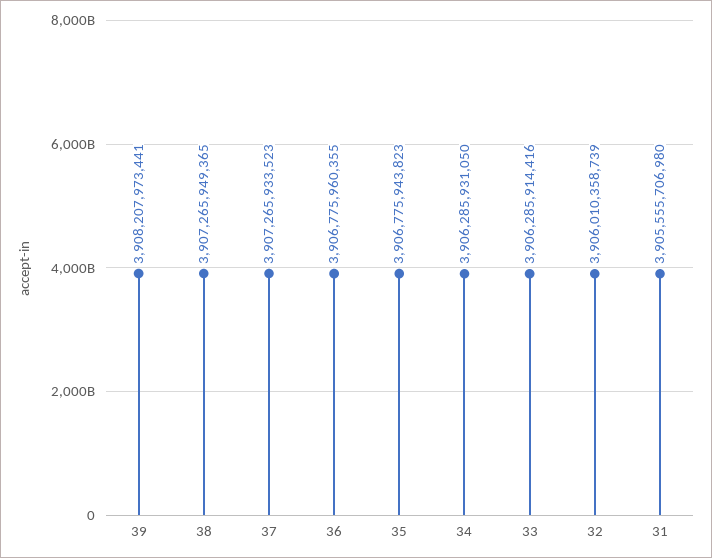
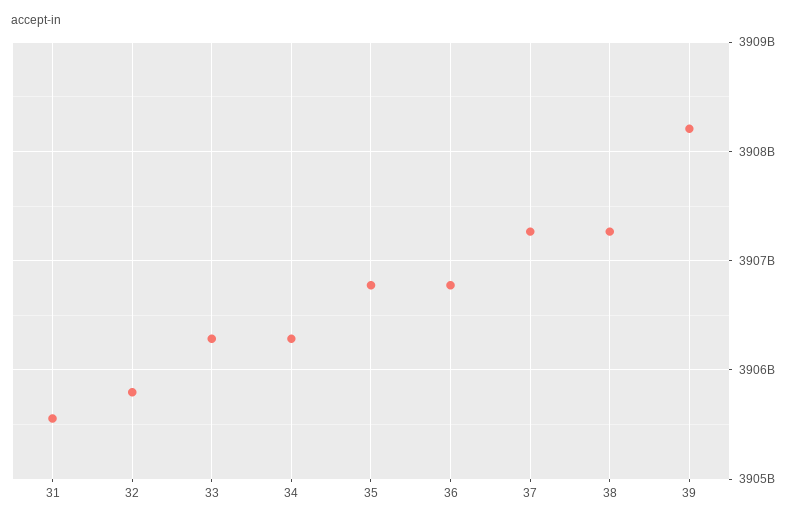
32: 3906010358739 -> 3905800000000

